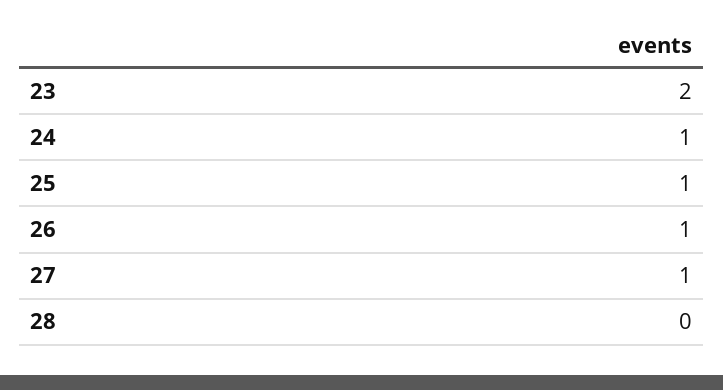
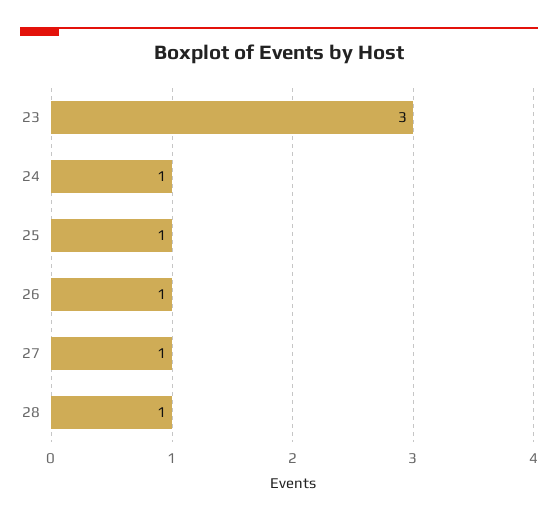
23: 2 -> 3
28: 0 -> 1

